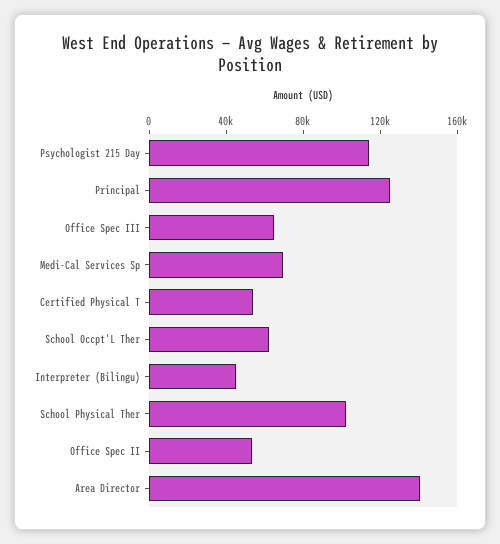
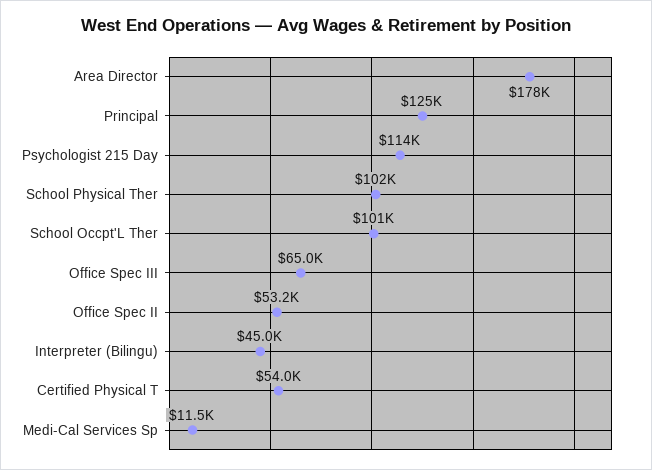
Medi-Cal Services Sp: 70000 -> 11500
School Occpt'L Ther: 60000 -> 101000
Area Director: 140000 -> 178000

